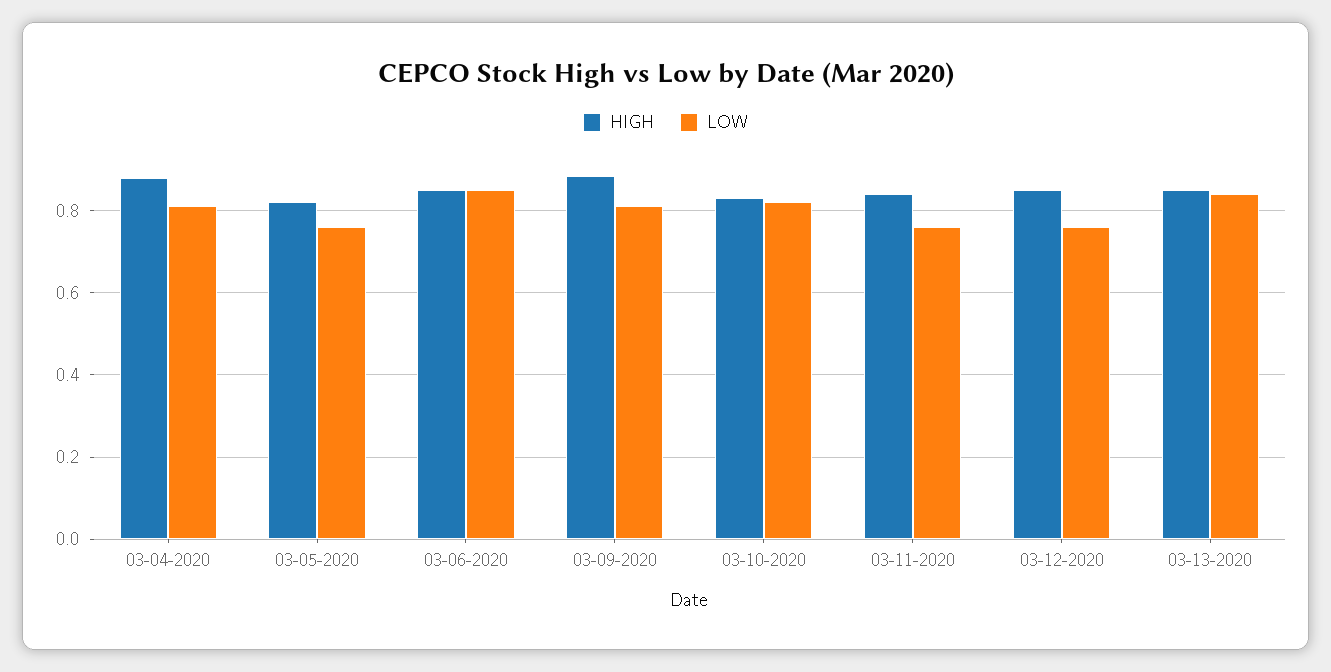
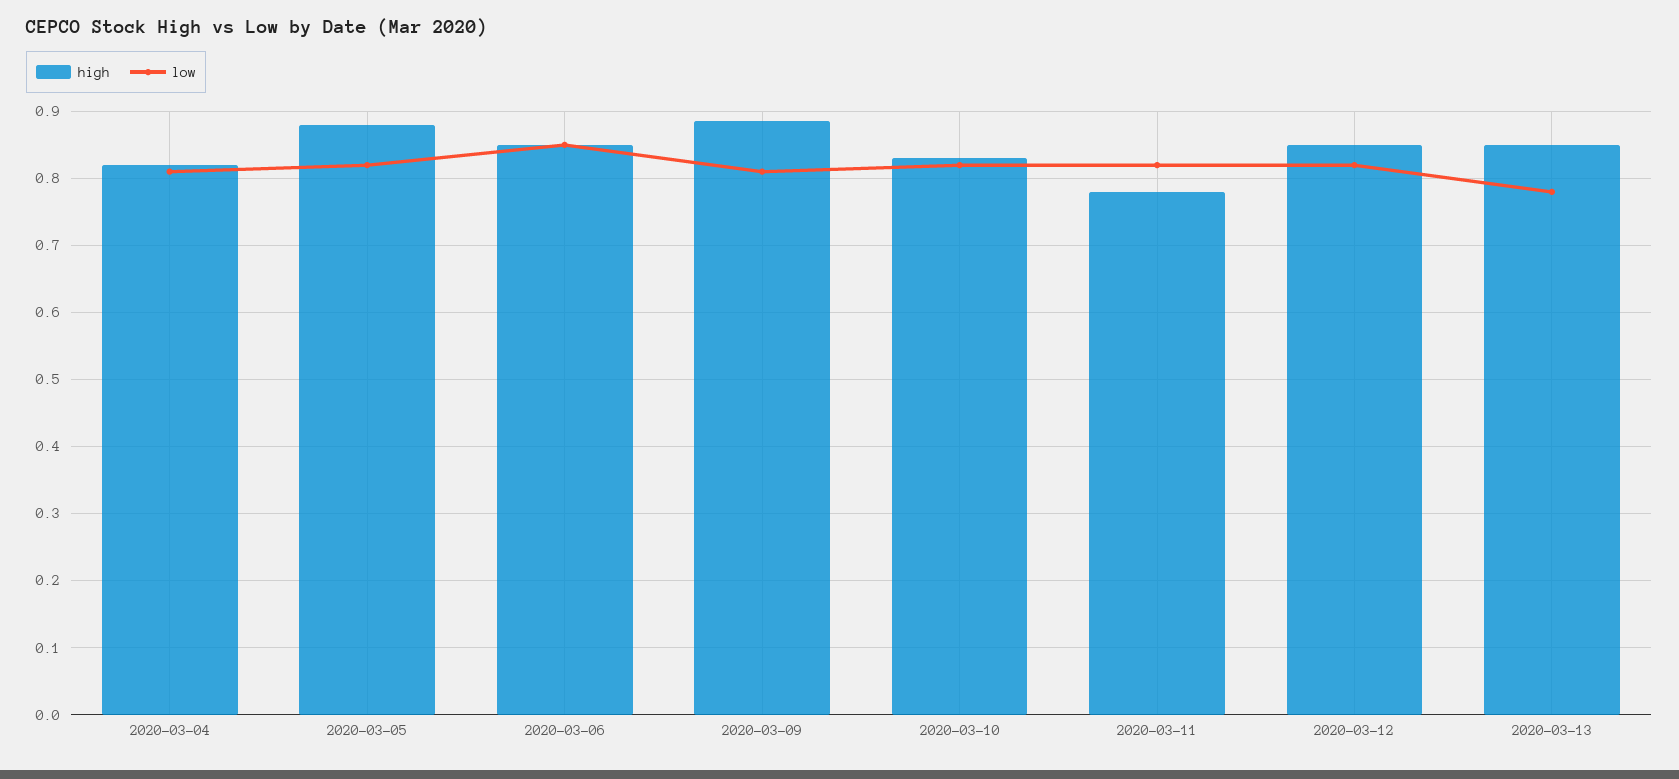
HIGH, 03-04-2020: 0.88 -> 0.82
HIGH, 03-05-2020: 0.82 -> 0.88
LOW, 03-05-2020: 0.76 -> 0.82
HIGH, 03-11-2020: 0.84 -> 0.78
LOW, 03-11-2020: 0.76 -> 0.82
LOW, 03-12-2020: 0.76 -> 0.82
LOW, 03-13-2020: 0.84 -> 0.78

